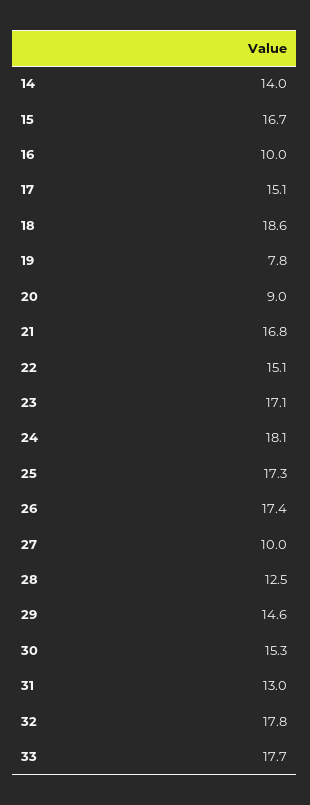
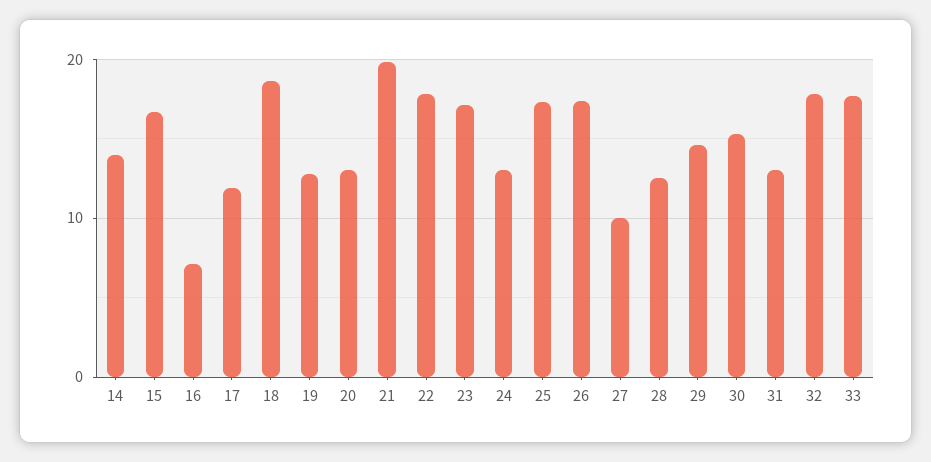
16: 10 -> 7
17: 15.1 -> 12
19: 7.8 -> 13
20: 9 -> 13
21: 16.8 -> 20
22: 15.1 -> 18
24: 18.1 -> 13

